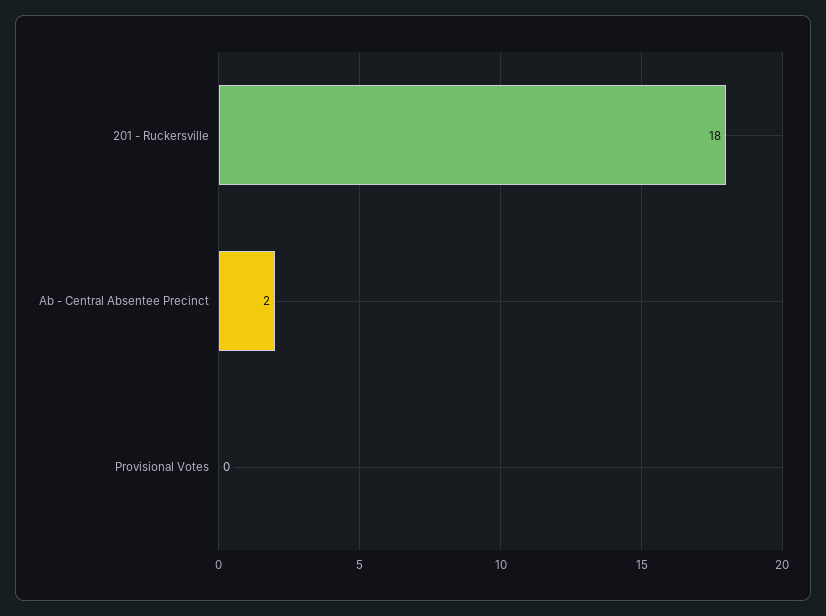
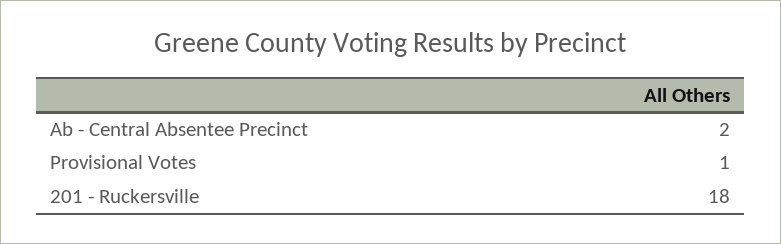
Provisional Votes: 0 -> 1

